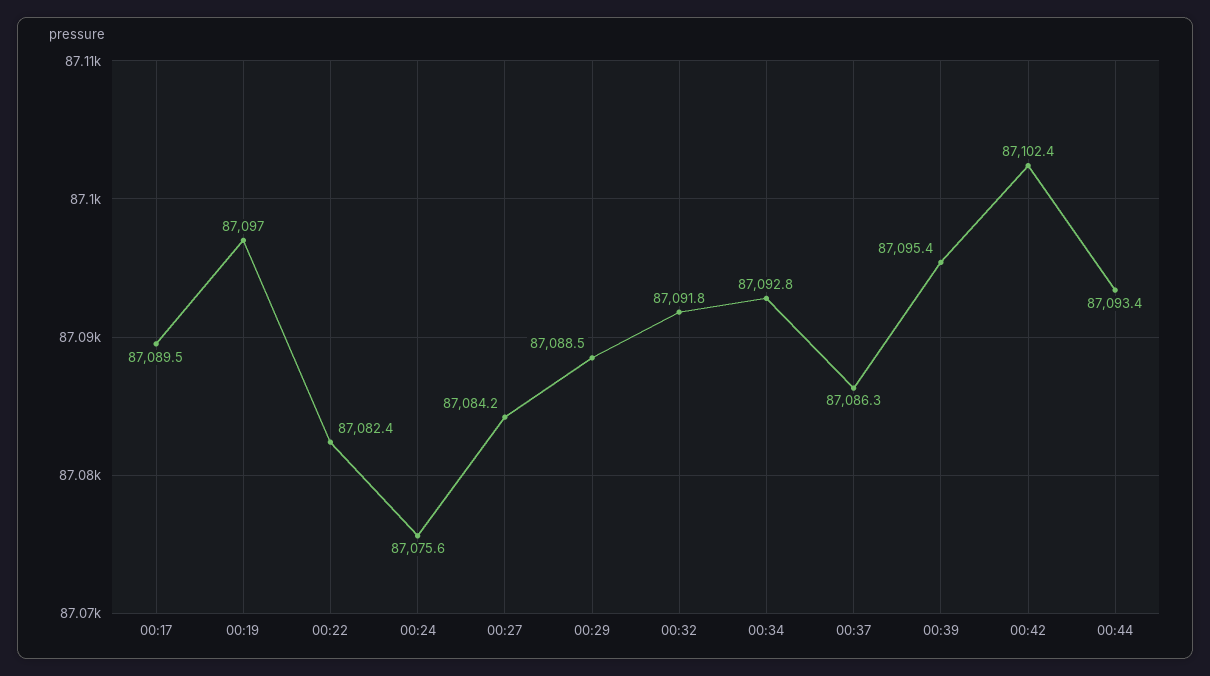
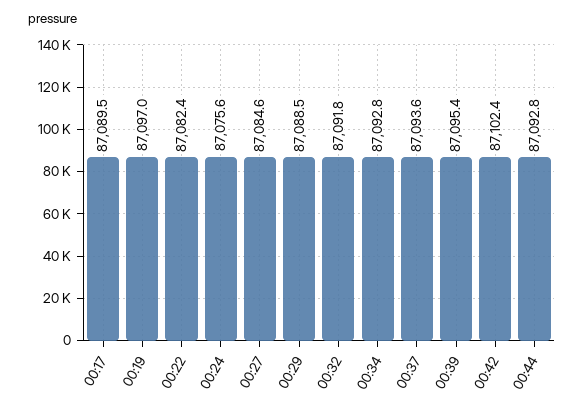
00:27: 87084.2 -> 87084.6
00:37: 87086.3 -> 87093.6
00:44: 87093.4 -> 87092.8

